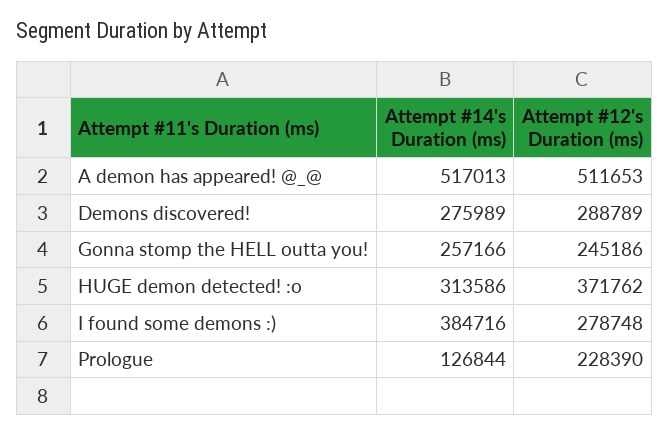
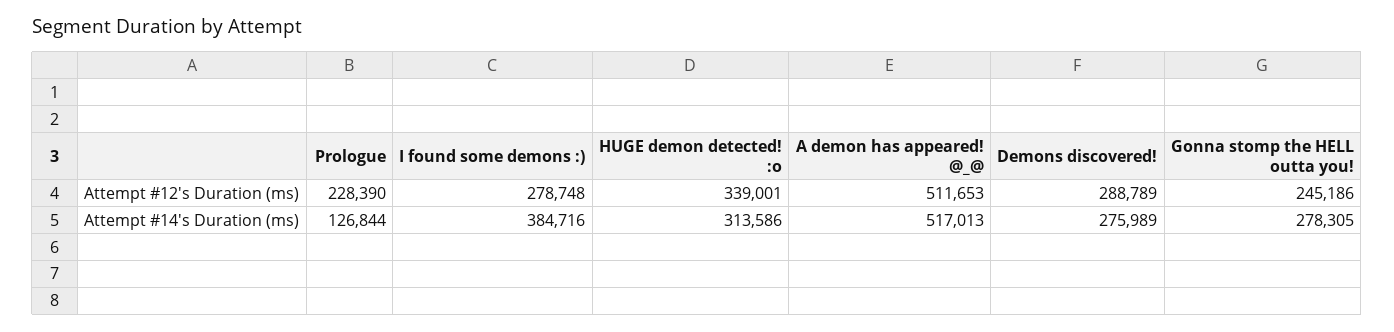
Attempt #14's Duration (ms), Gonna stomp the HELL outta you!: 257166 -> 278305
Attempt #12's Duration (ms), HUGE demon detected! :o: 371762 -> 339001

